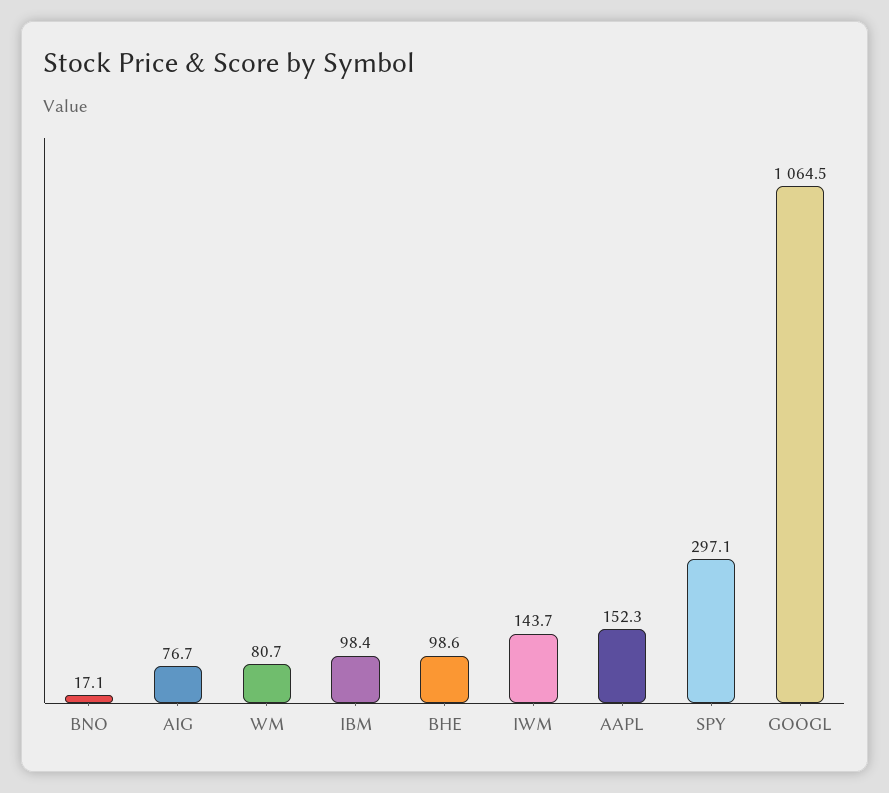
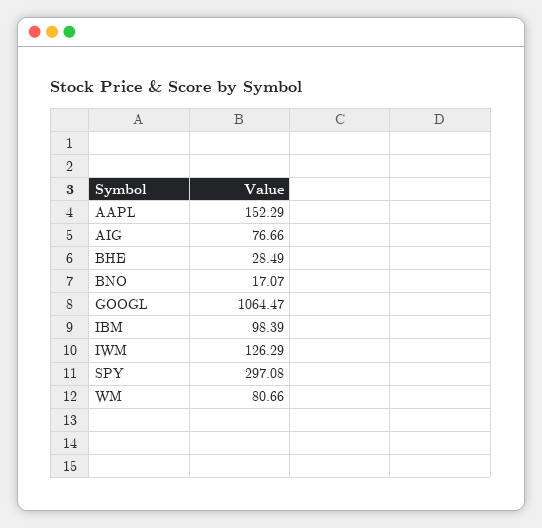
BHE: 98.6 -> 28.49
IWM: 143.7 -> 126.29

